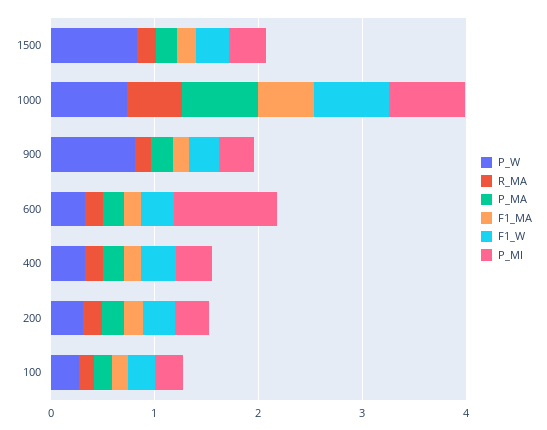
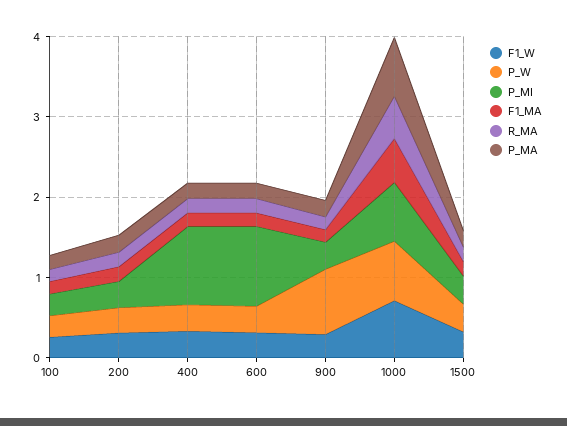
P_W, 1500: 0.8 -> 0.4
P_MI, 400: 0.4 -> 1

